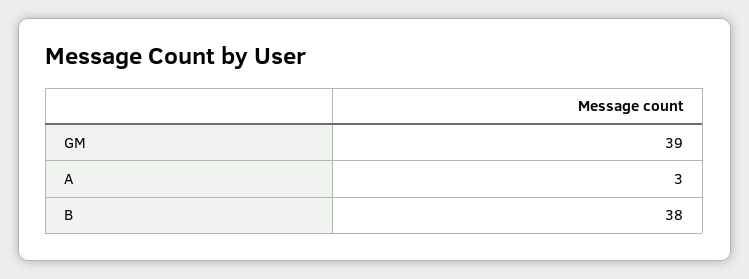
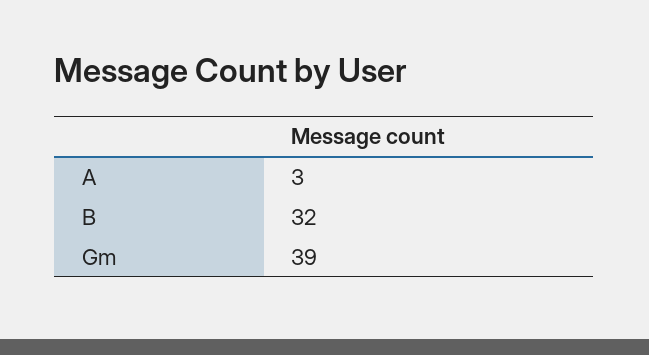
B: 38 -> 32

